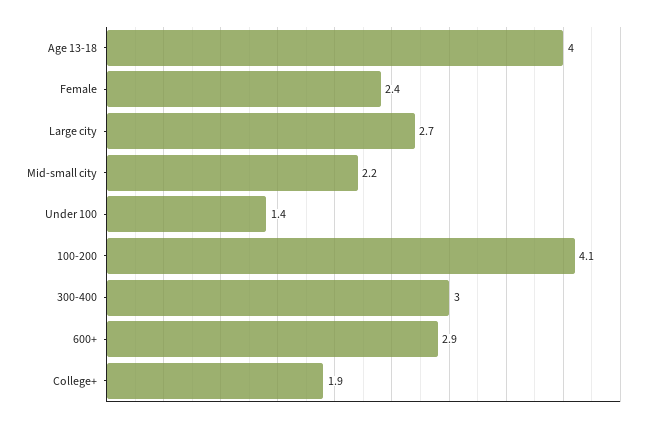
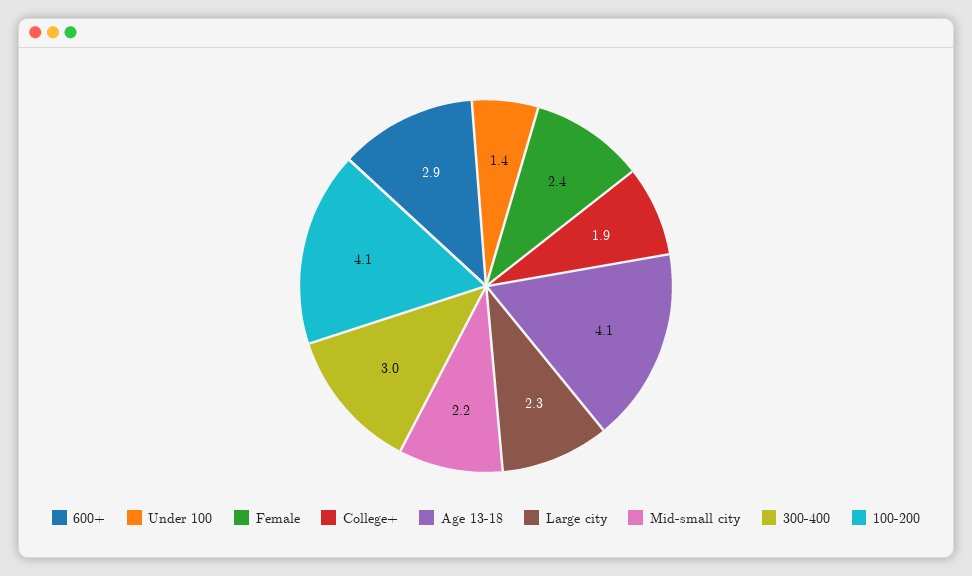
Age 13-18: 4 -> 4.1
Large city: 2.7 -> 2.3

